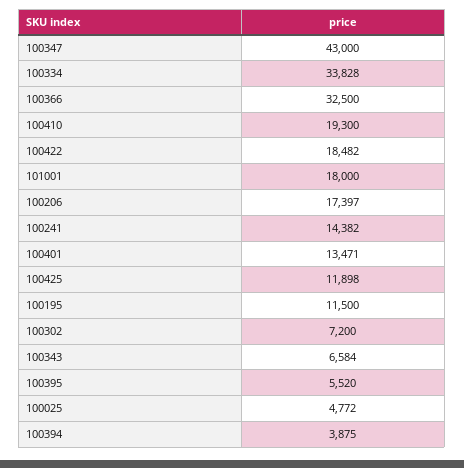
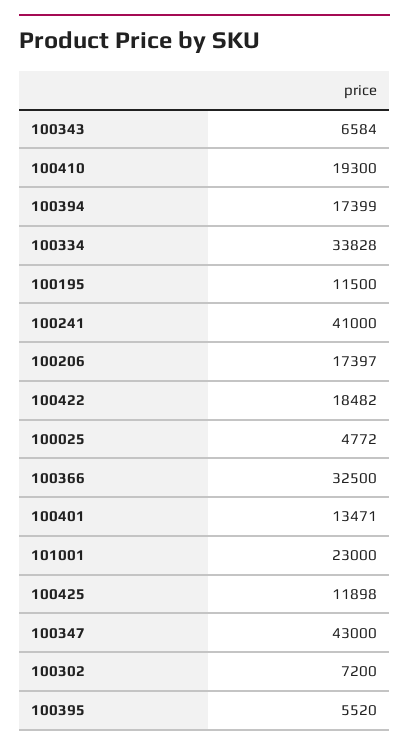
101001: 18000 -> 23000
100241: 14382 -> 41000
100394: 3875 -> 17399

